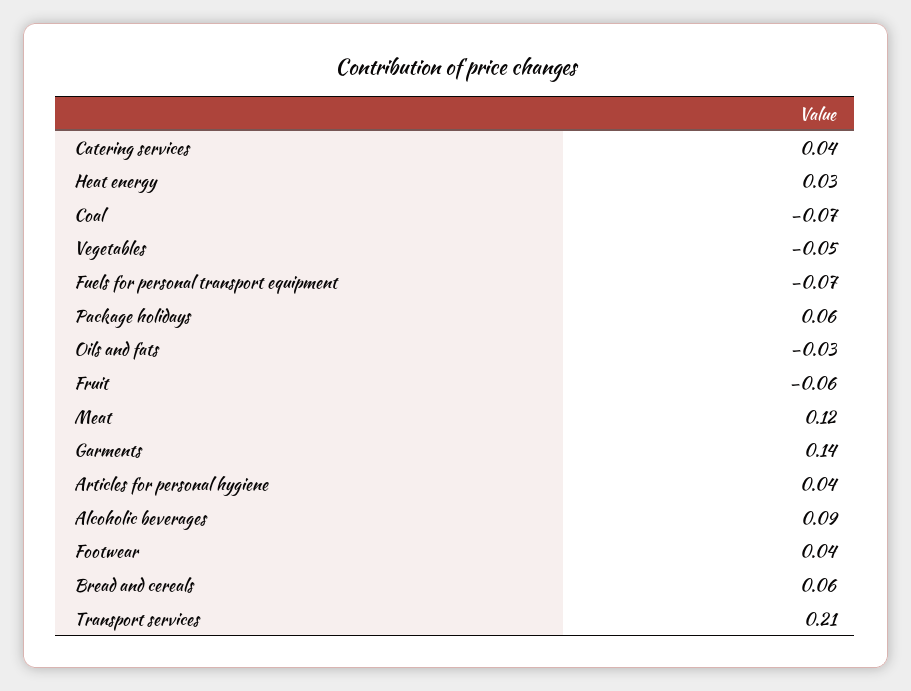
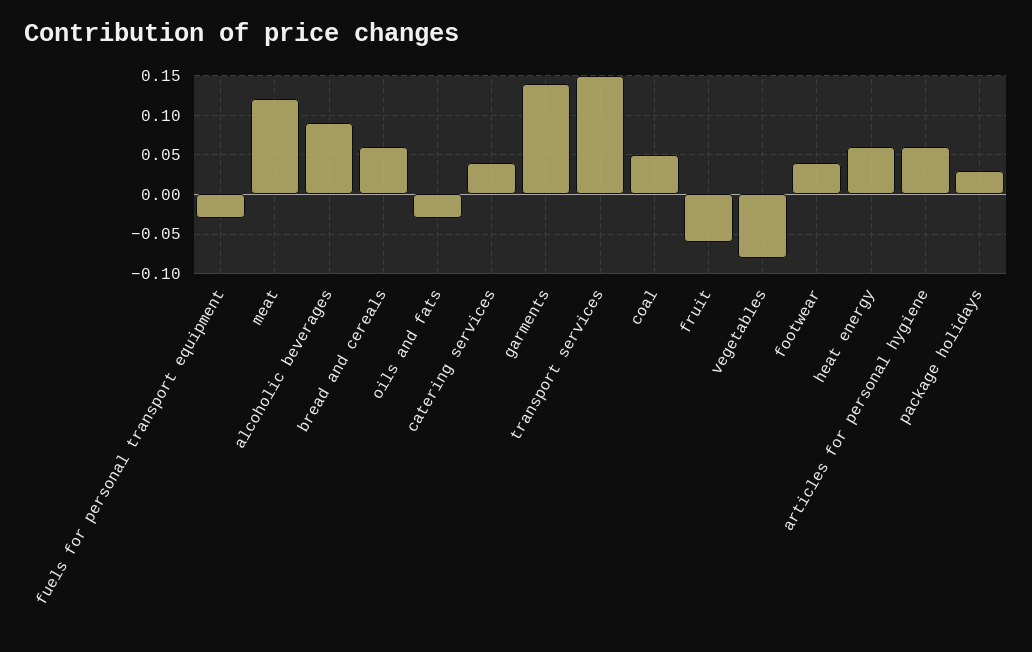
Heat energy: 0.03 -> 0.06
Coal: -0.07 -> 0.05
Vegetables: -0.05 -> -0.08
Fuels for personal transport equipment: -0.07 -> -0.03
Package holidays: 0.06 -> 0.03
Articles for personal hygiene: 0.04 -> 0.06
Transport services: 0.21 -> 0.15

